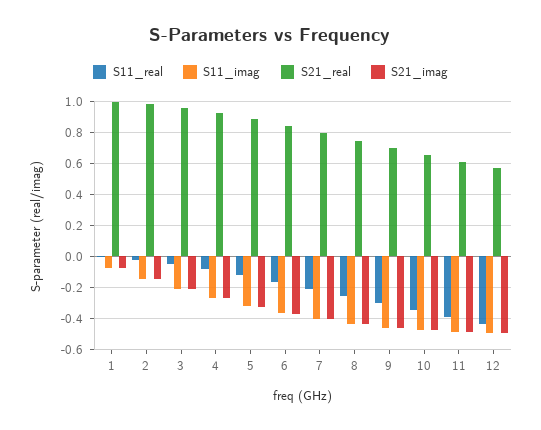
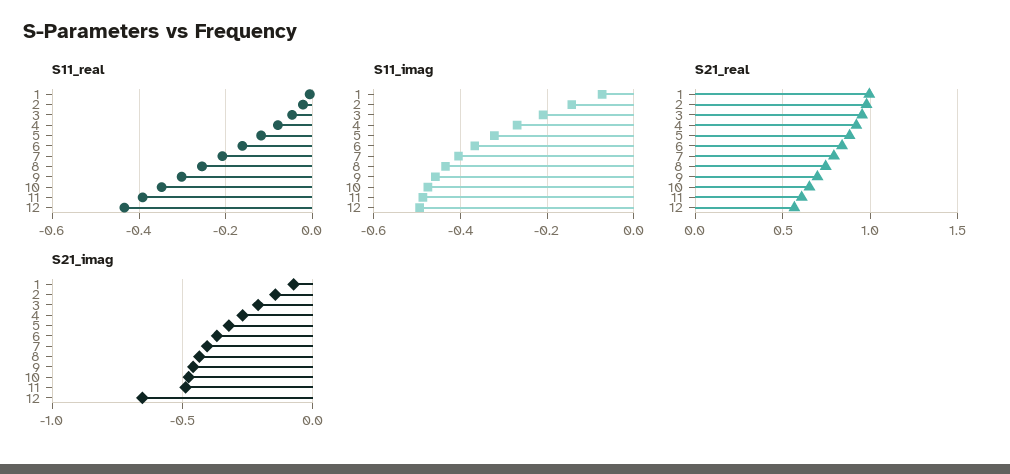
S21_imag, 12: -0.5 -> -0.65

